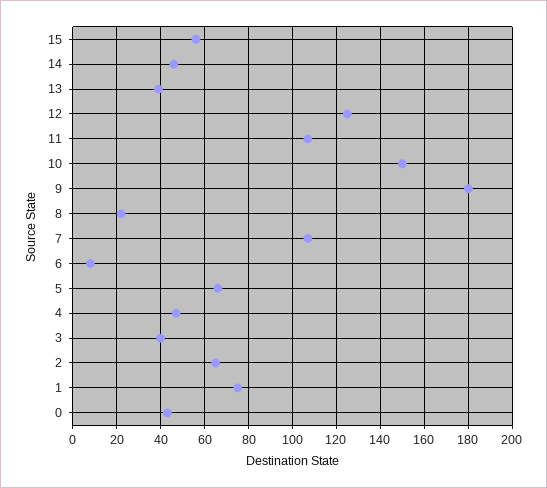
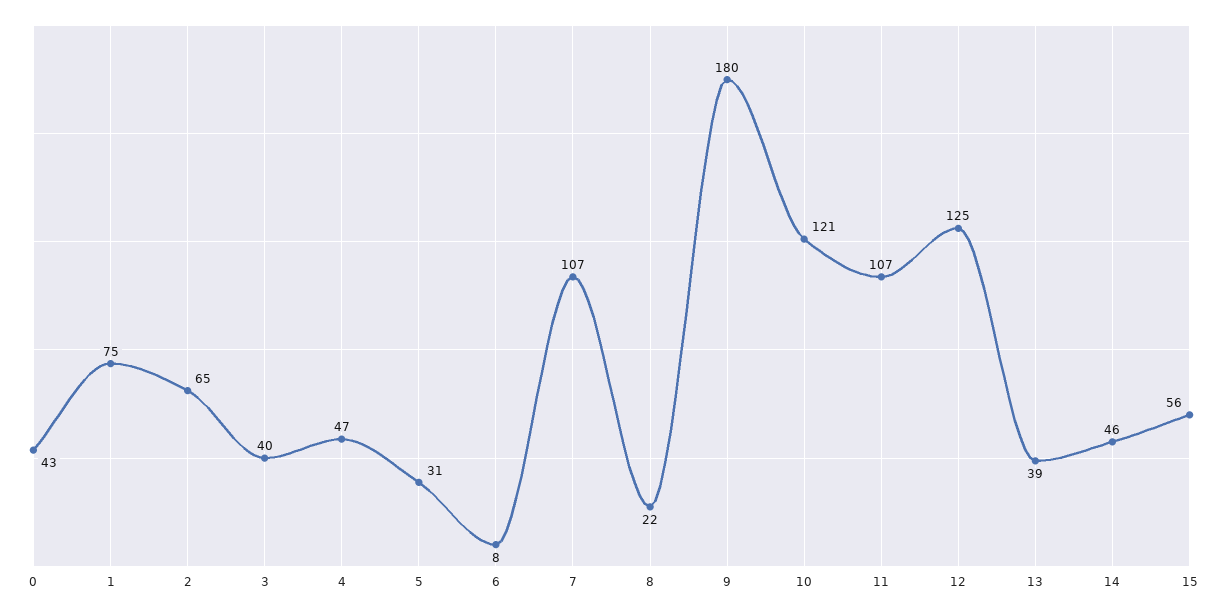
10: 150 -> 121
5: 65 -> 31

